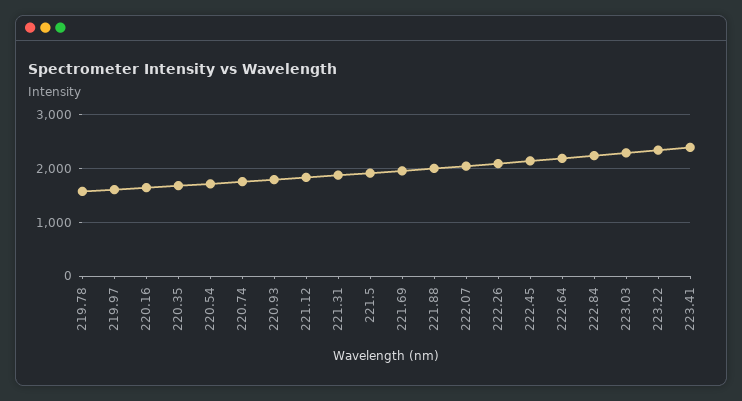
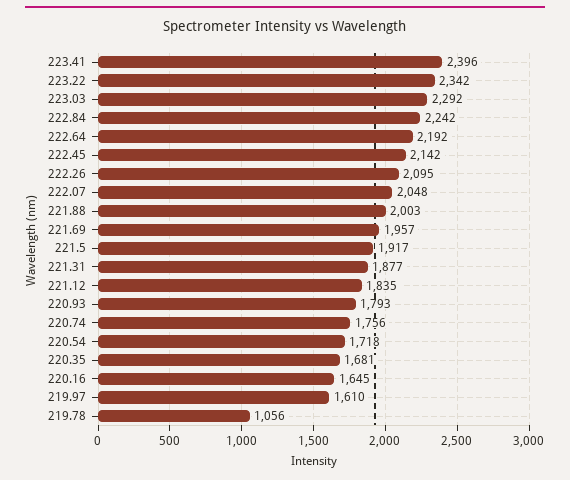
219.78: 1600 -> 1056

